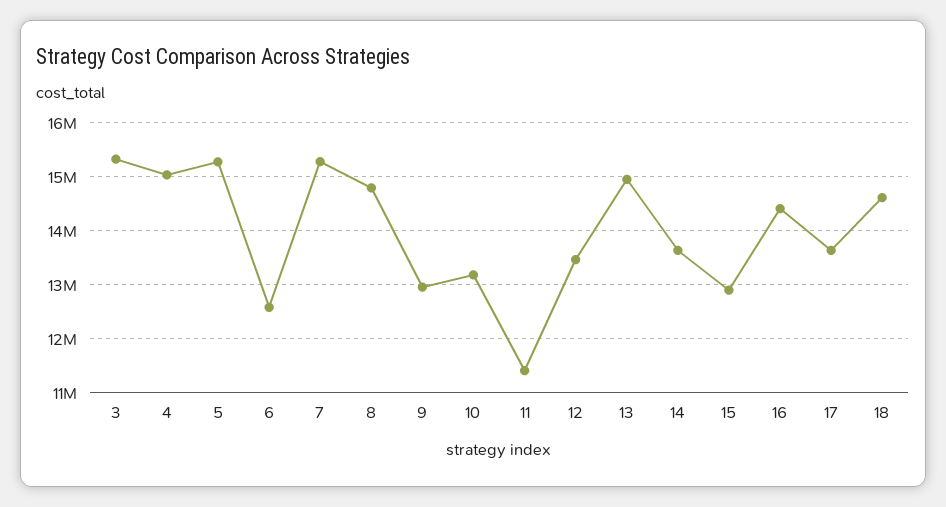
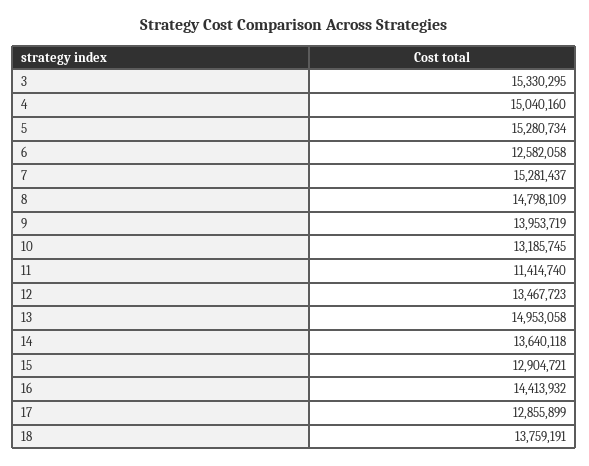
9: 13000000 -> 13953719
17: 13600000 -> 12855899
18: 14600000 -> 13759191

